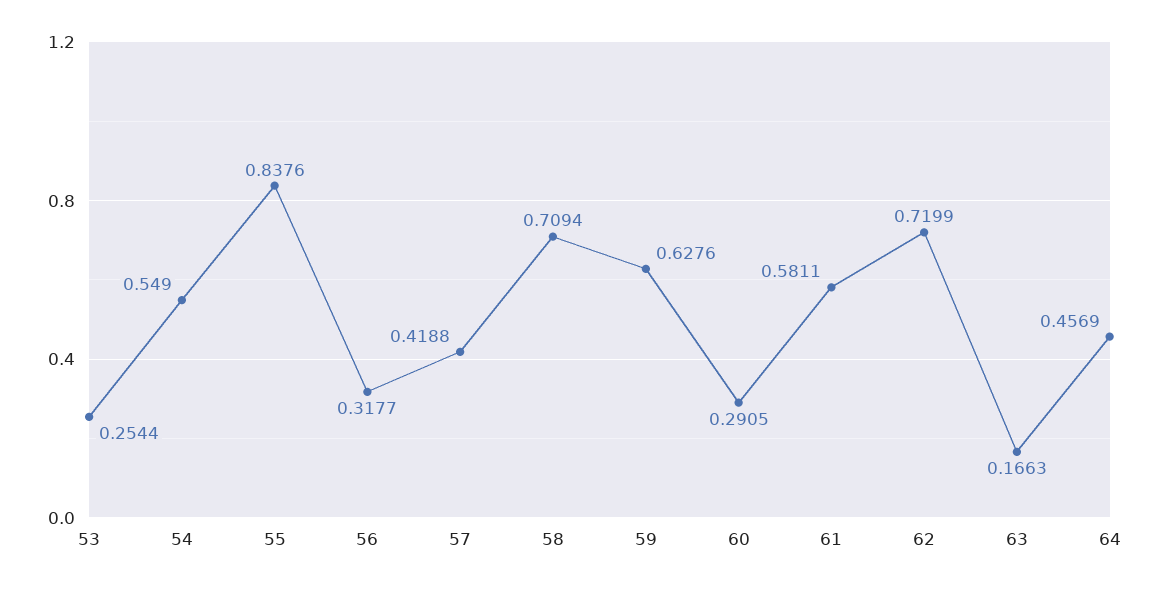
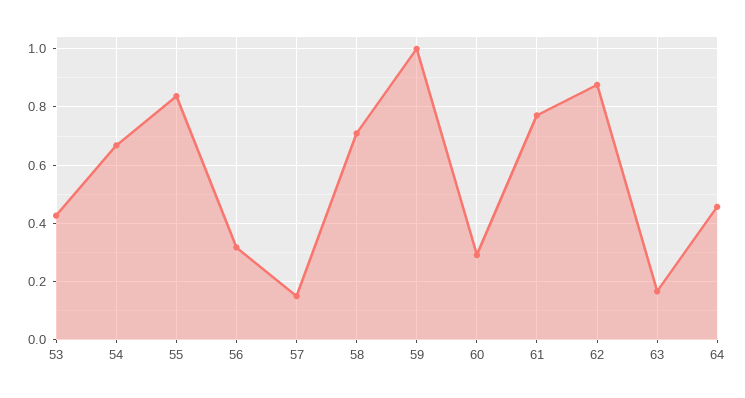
53: 0.2544 -> 0.425
54: 0.549 -> 0.675
57: 0.4188 -> 0.15
59: 0.6276 -> 1
61: 0.5811 -> 0.775
62: 0.7199 -> 0.875

